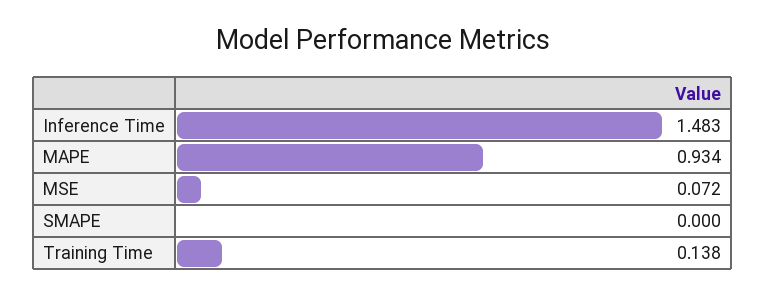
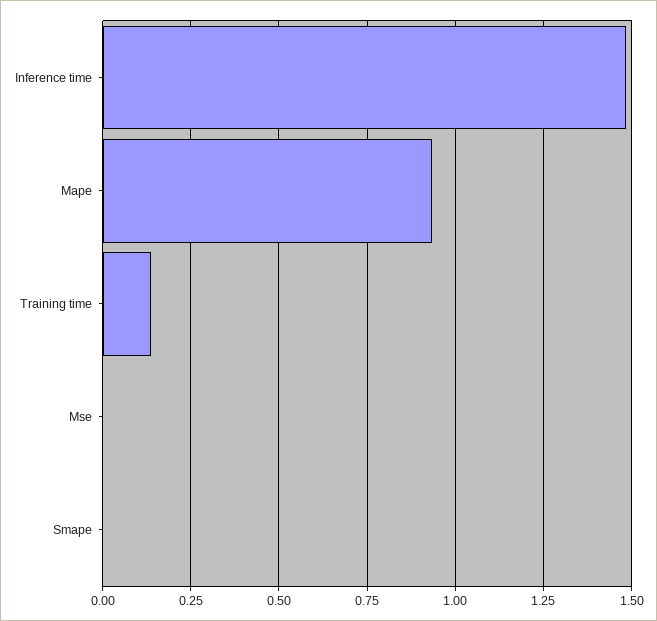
MSE: 0.072 -> 0

